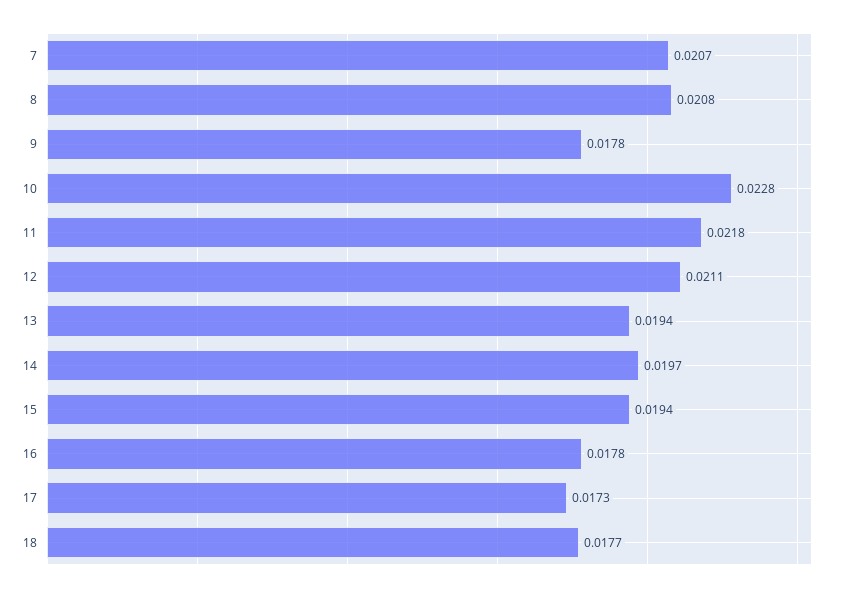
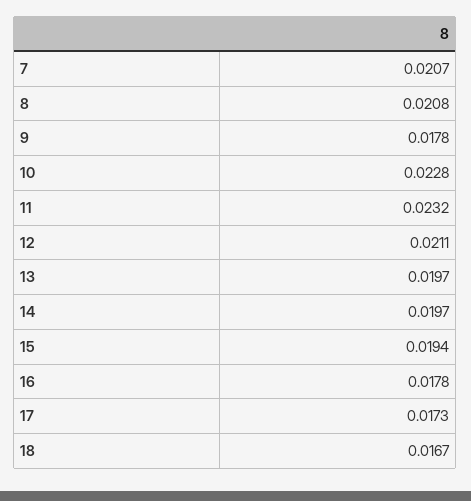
11: 0.0218 -> 0.0232
13: 0.0194 -> 0.0197
18: 0.0177 -> 0.0167

